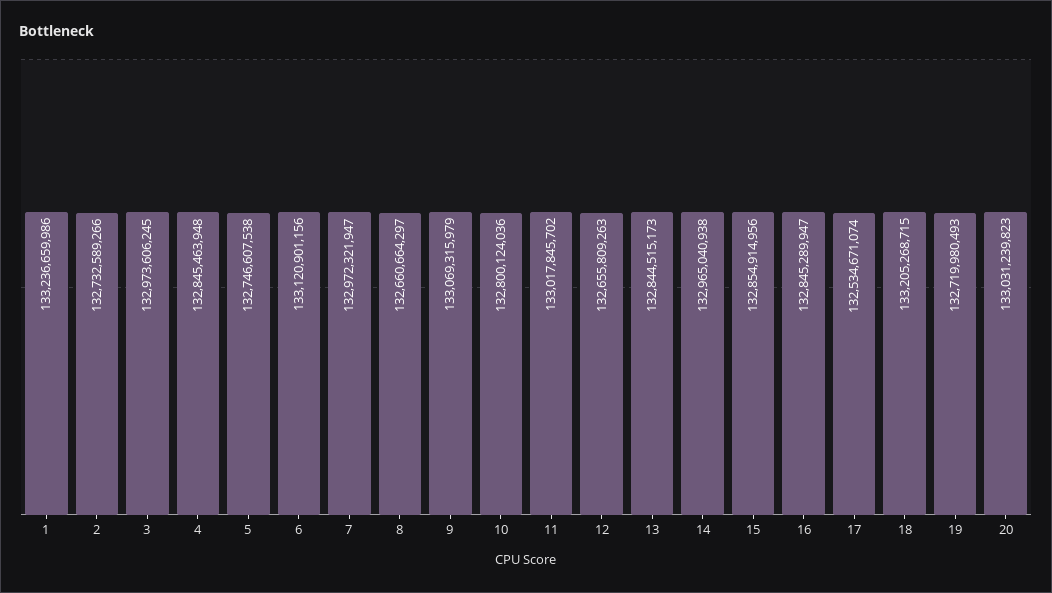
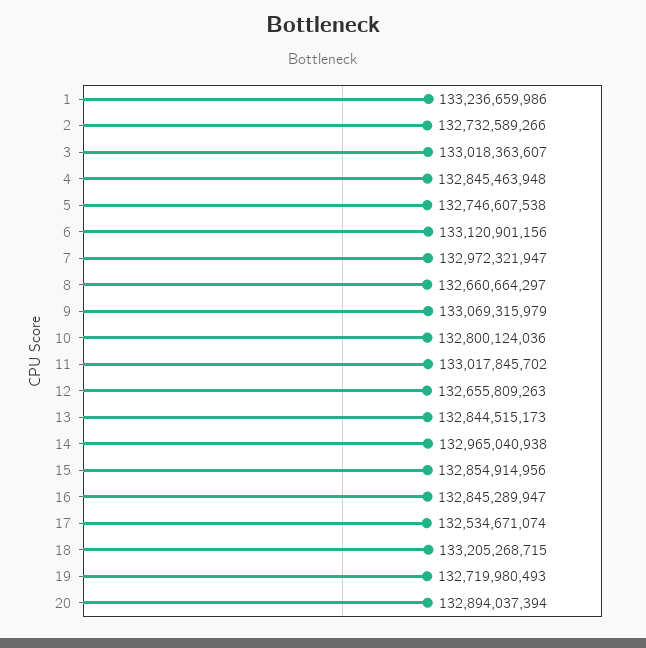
3: 132973606245 -> 133018363607
20: 133031239823 -> 132894037394

